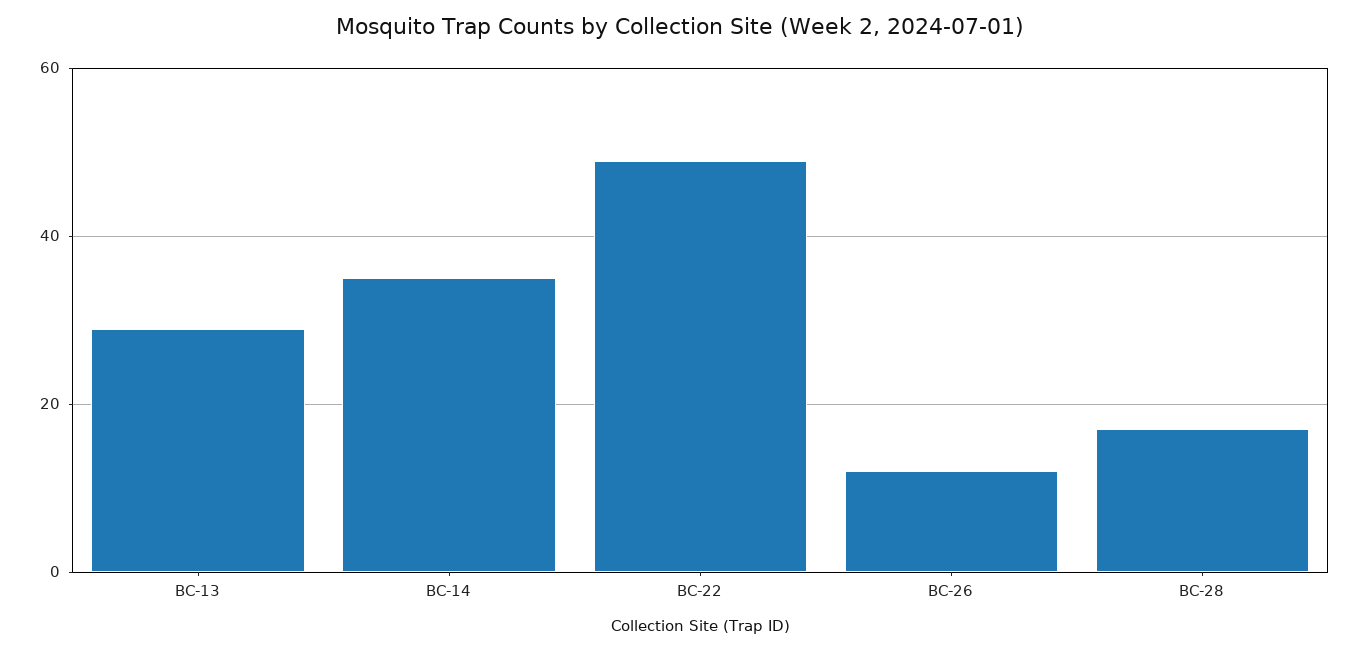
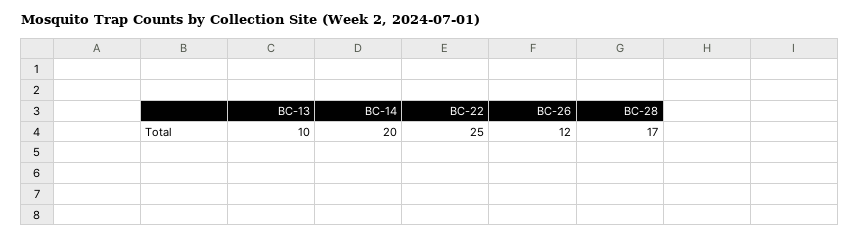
BC-13: 30 -> 10
BC-14: 35 -> 20
BC-22: 50 -> 25

